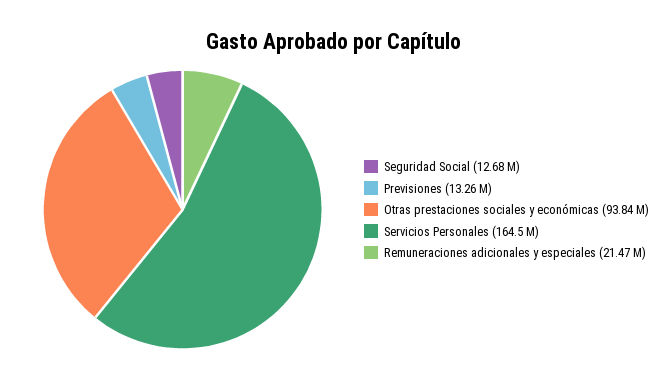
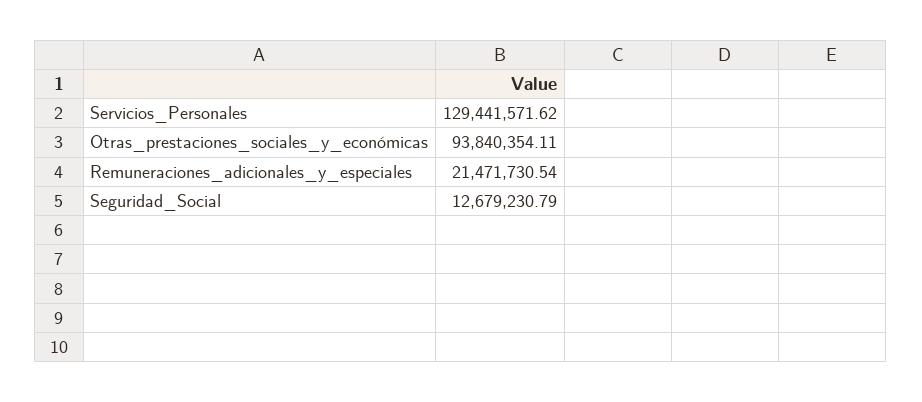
Previsiones: 13260000 -> none
Servicios Personales: 164500000 -> 129441571.62

